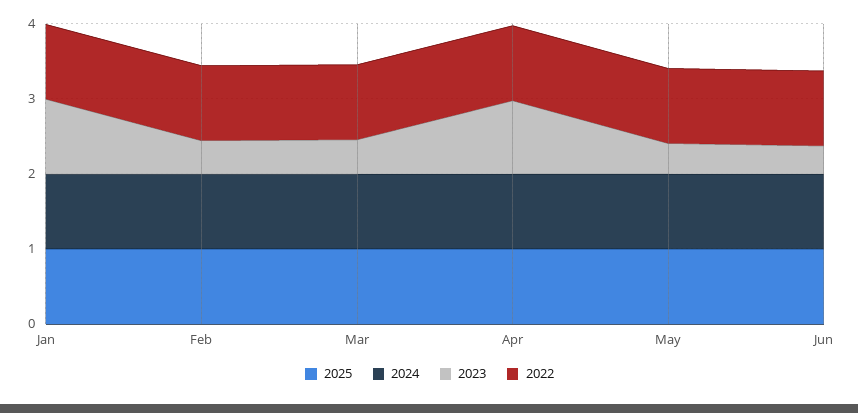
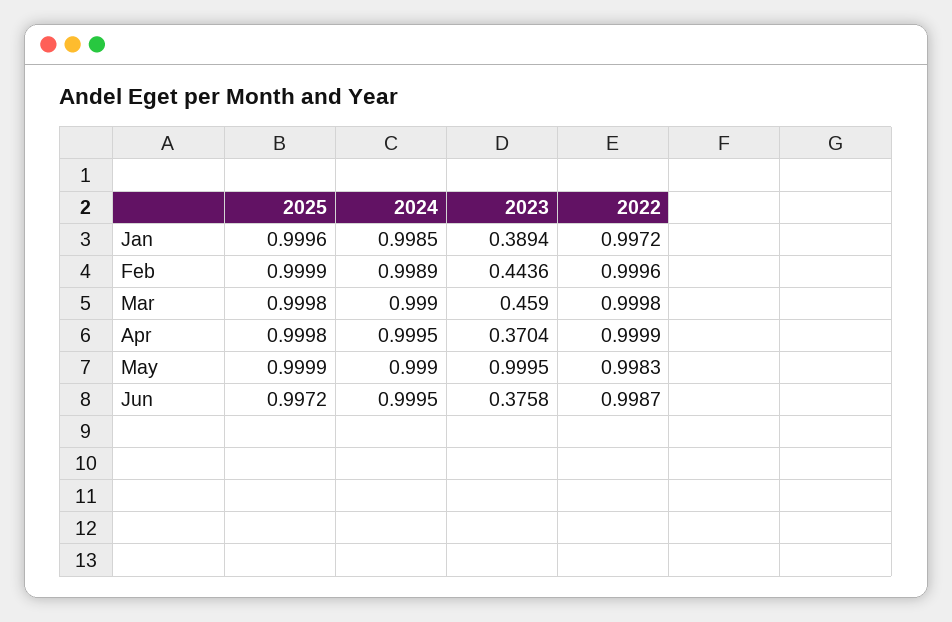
2023, Jan: 1 -> 0.3894
2023, Apr: 1 -> 0.3704
2023, May: 0.4 -> 0.9995

